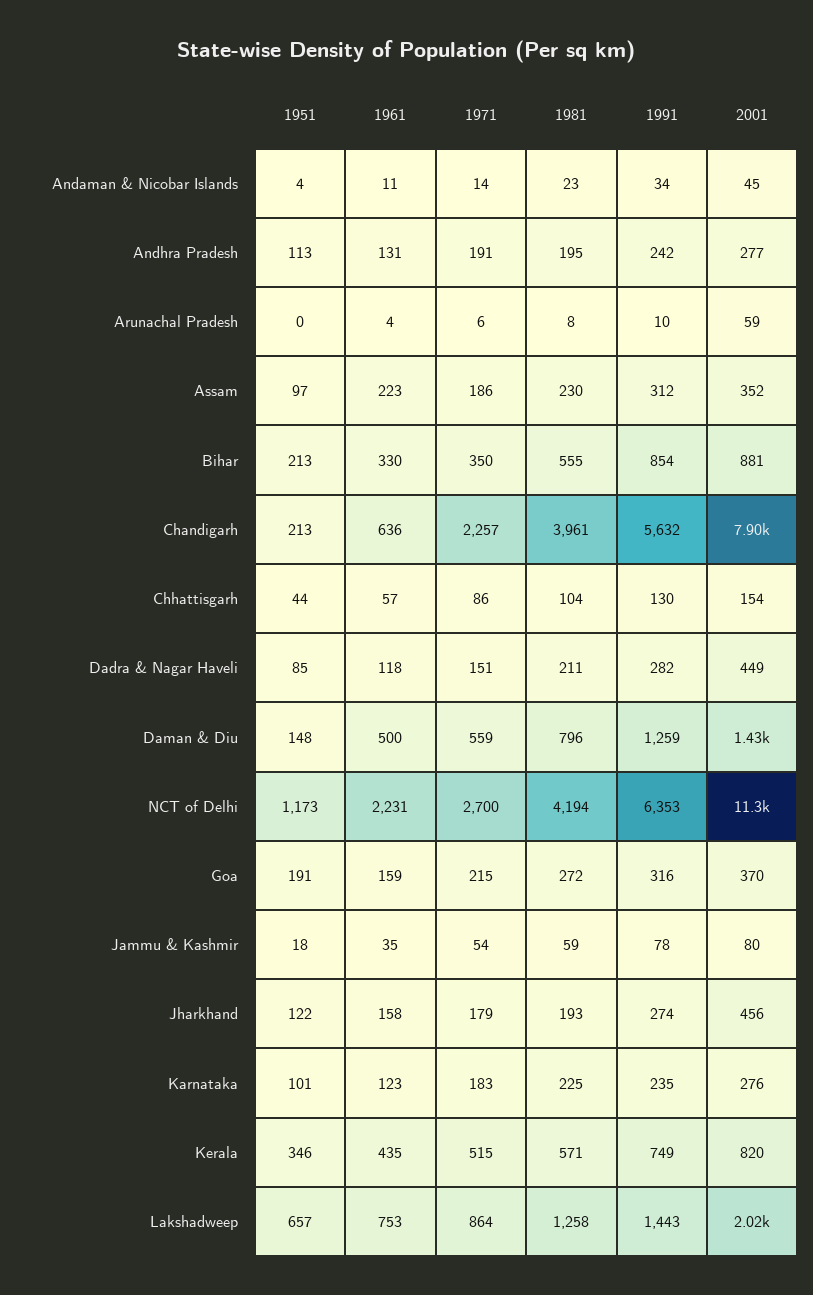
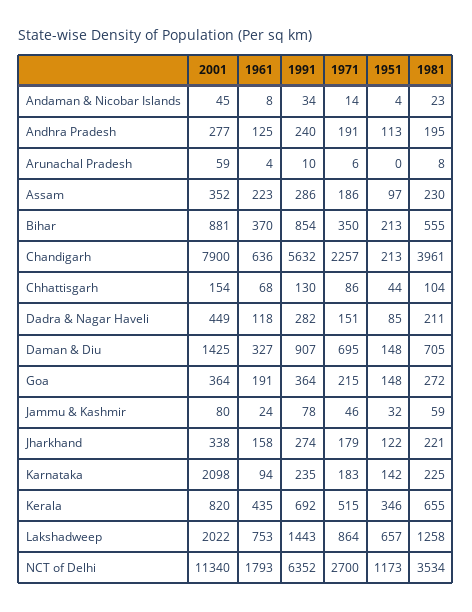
1961, Andaman & Nicobar Islands: 11 -> 8
1961, Andhra Pradesh: 131 -> 125
1991, Andhra Pradesh: 242 -> 240
1991, Assam: 312 -> 286
1961, Bihar: 330 -> 370
1961, Chhattisgarh: 57 -> 68
1961, Daman & Diu: 500 -> 327
1971, Daman & Diu: 559 -> 695
1981, Daman & Diu: 796 -> 705
1991, Daman & Diu: 1259 -> 907
1961, NCT of Delhi: 2231 -> 1793
1981, NCT of Delhi: 4194 -> 3534
1991, NCT of Delhi: 6353 -> 6352
1951, Goa: 191 -> 148
1961, Goa: 159 -> 191
1991, Goa: 316 -> 364
2001, Goa: 370 -> 364
1951, Jammu & Kashmir: 18 -> 32
1961, Jammu & Kashmir: 35 -> 24
1971, Jammu & Kashmir: 54 -> 46
1981, Jharkhand: 193 -> 221
2001, Jharkhand: 456 -> 338
1951, Karnataka: 101 -> 142
1961, Karnataka: 123 -> 94
2001, Karnataka: 276 -> 2098
1981, Kerala: 571 -> 655
1991, Kerala: 749 -> 692

